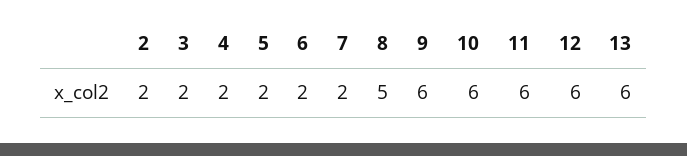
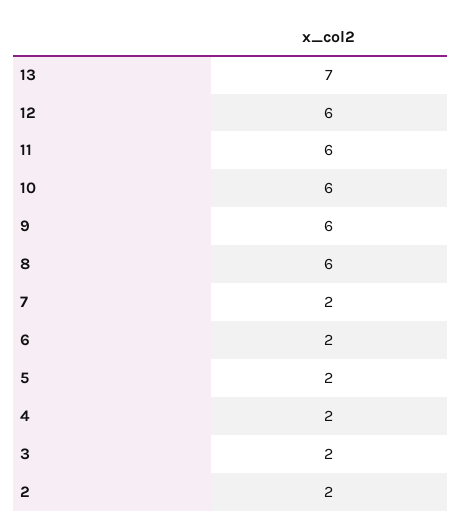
8: 5 -> 6
13: 6 -> 7

